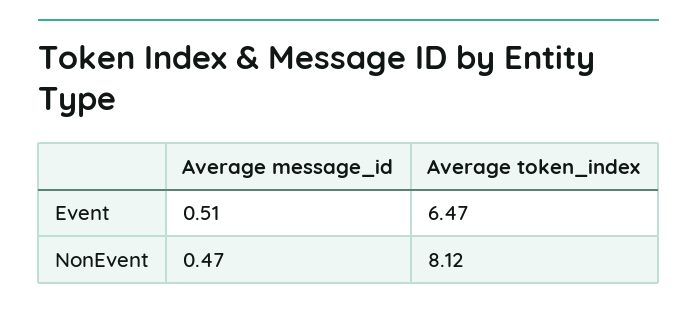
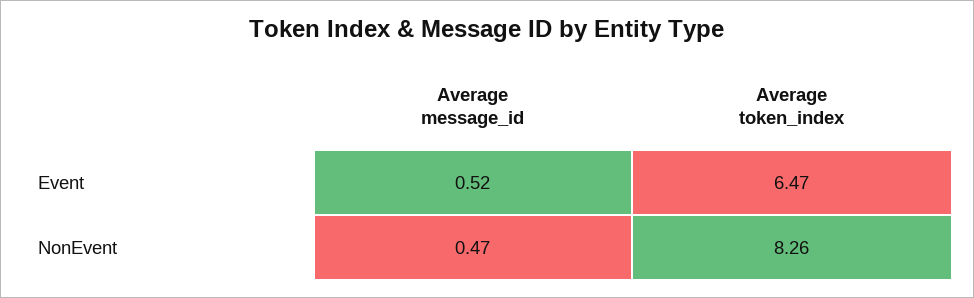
Average message_id, Event: 0.51 -> 0.52
Average token_index, NonEvent: 8.12 -> 8.26

